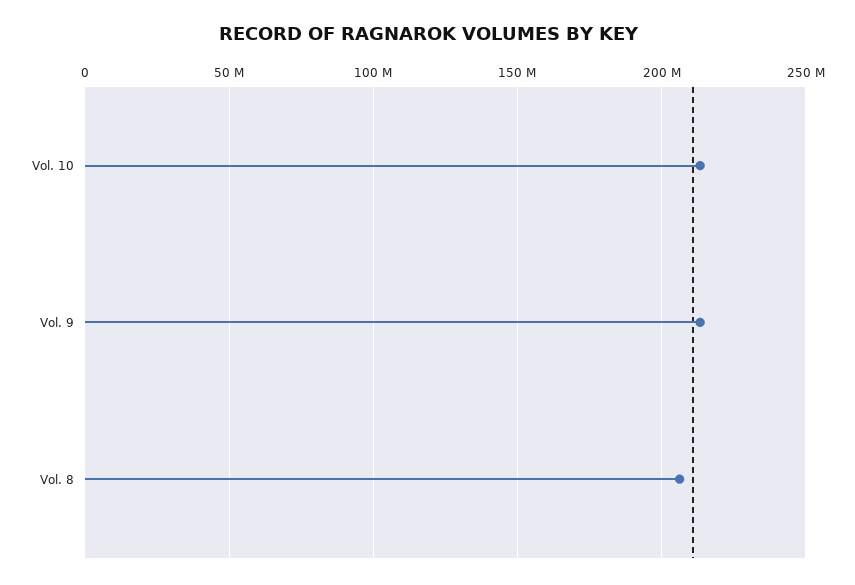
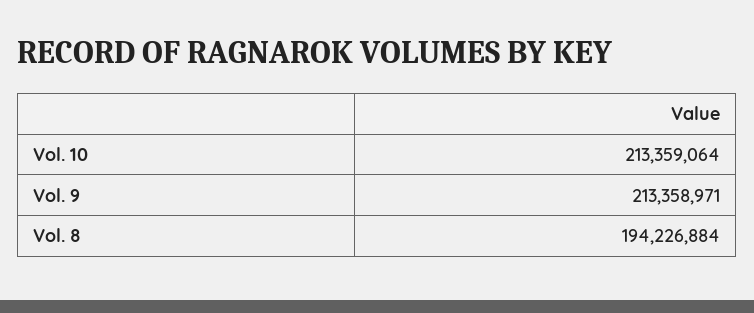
Vol. 8: 205000000 -> 194226884

